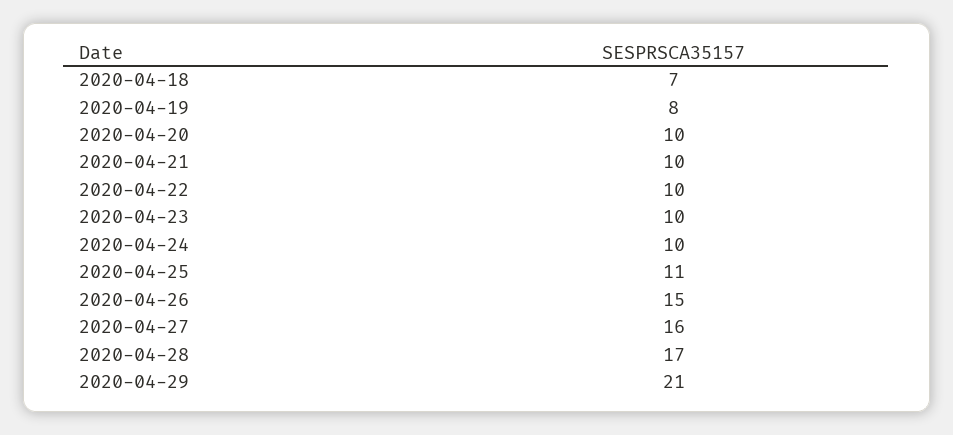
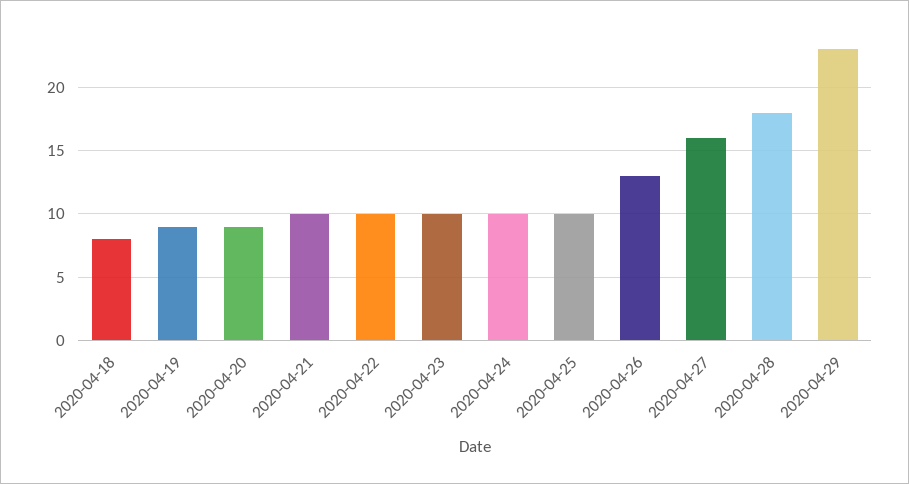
2020-04-18: 7 -> 8
2020-04-19: 8 -> 9
2020-04-20: 10 -> 9
2020-04-25: 11 -> 10
2020-04-26: 15 -> 13
2020-04-28: 17 -> 18
2020-04-29: 21 -> 23

